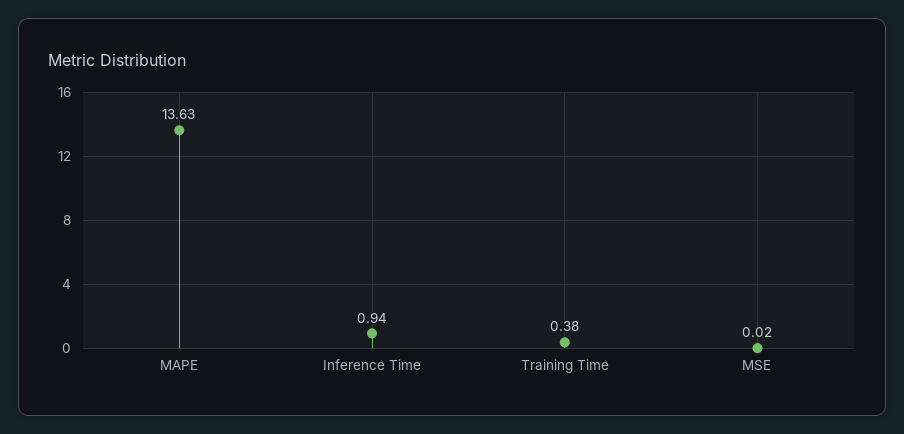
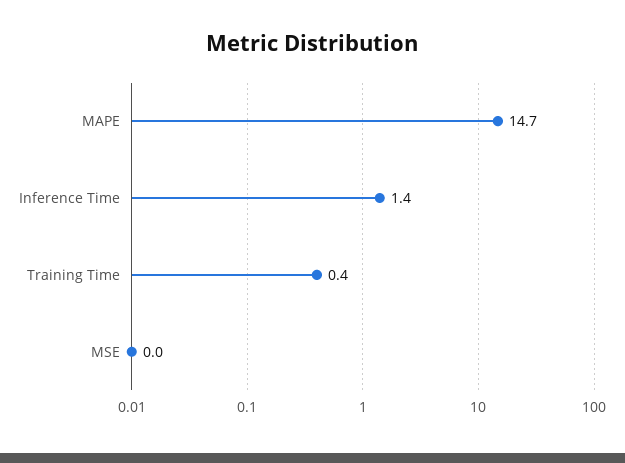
MAPE: 13.63 -> 14.7
Inference Time: 0.94 -> 1.4

